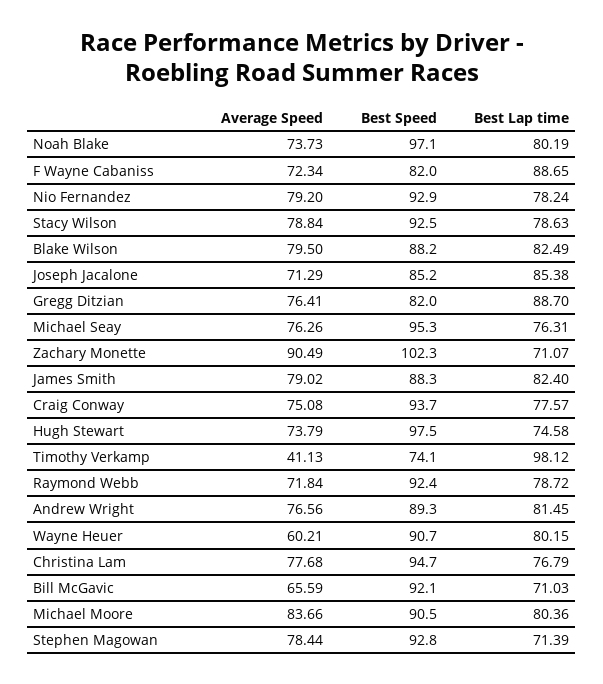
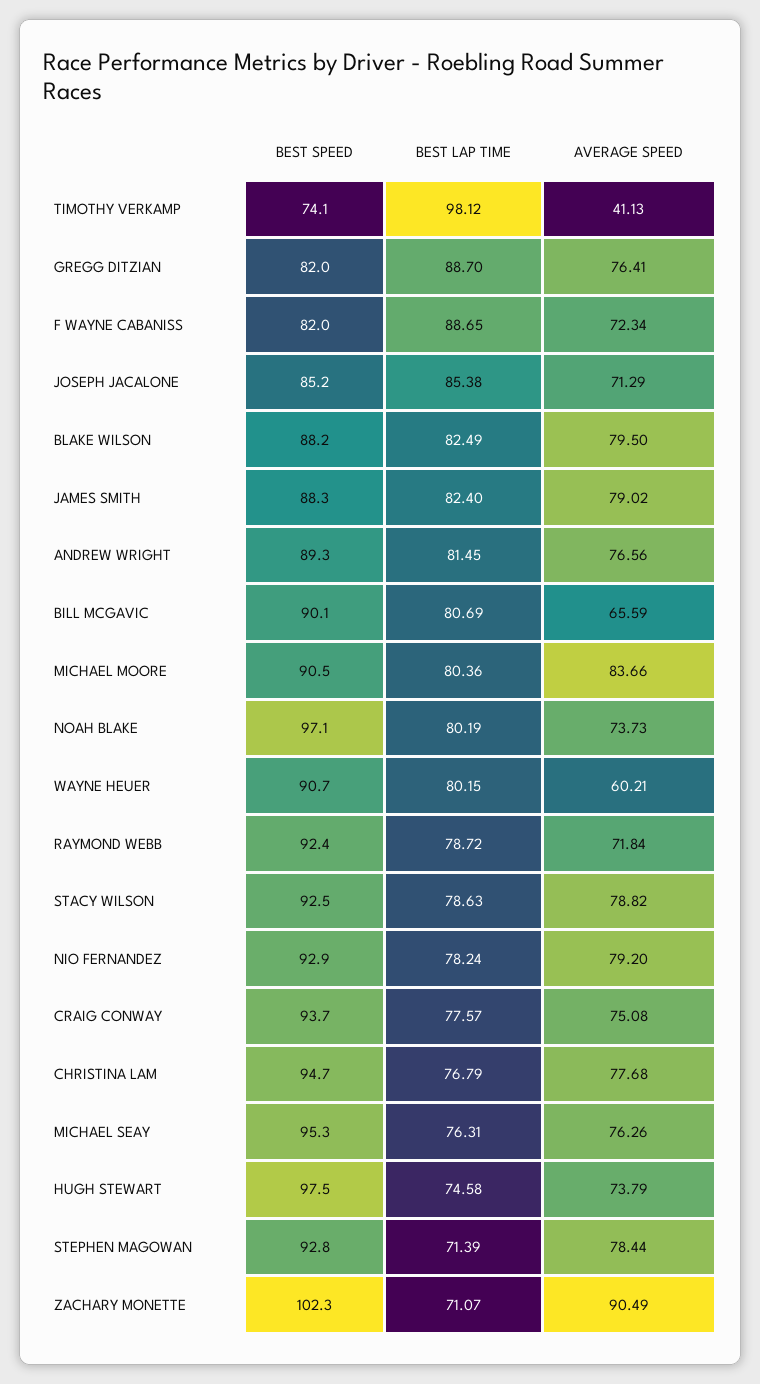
Average Speed, Stacy Wilson: 78.84 -> 78.82
Best Speed, Bill McGavic: 92.1 -> 90.1
Best Lap time, Bill McGavic: 71.03 -> 80.69

